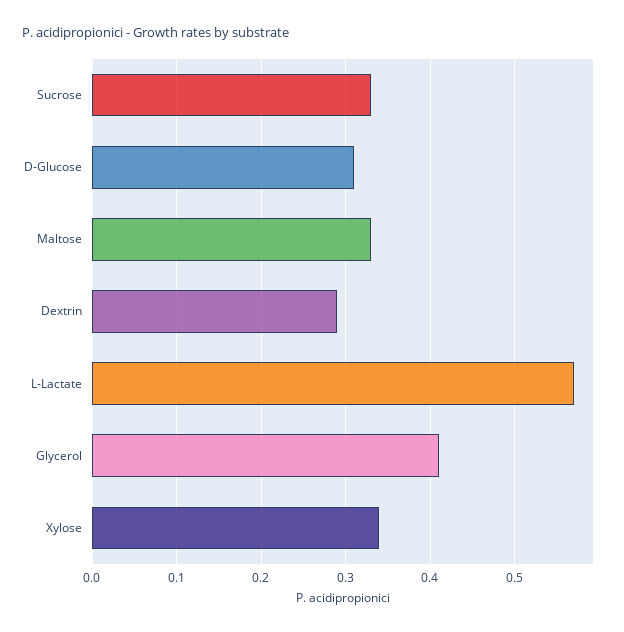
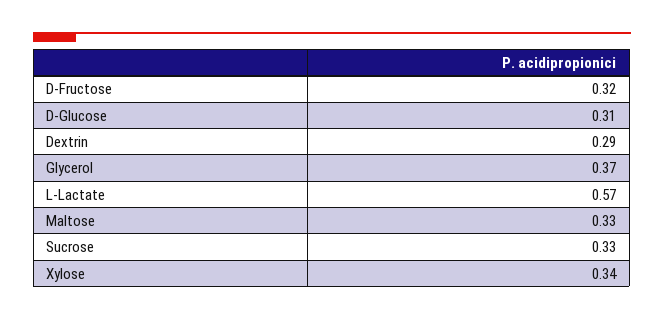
Glycerol: 0.41 -> 0.37
D-Fructose: none -> 0.32

